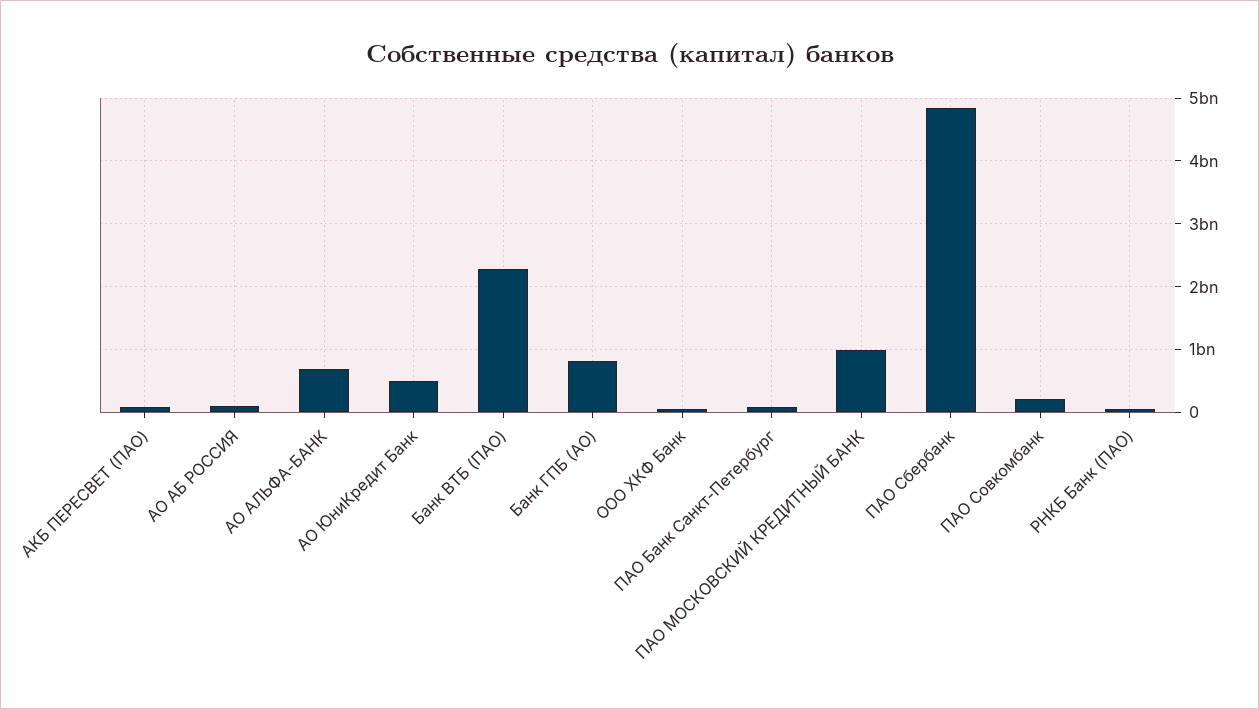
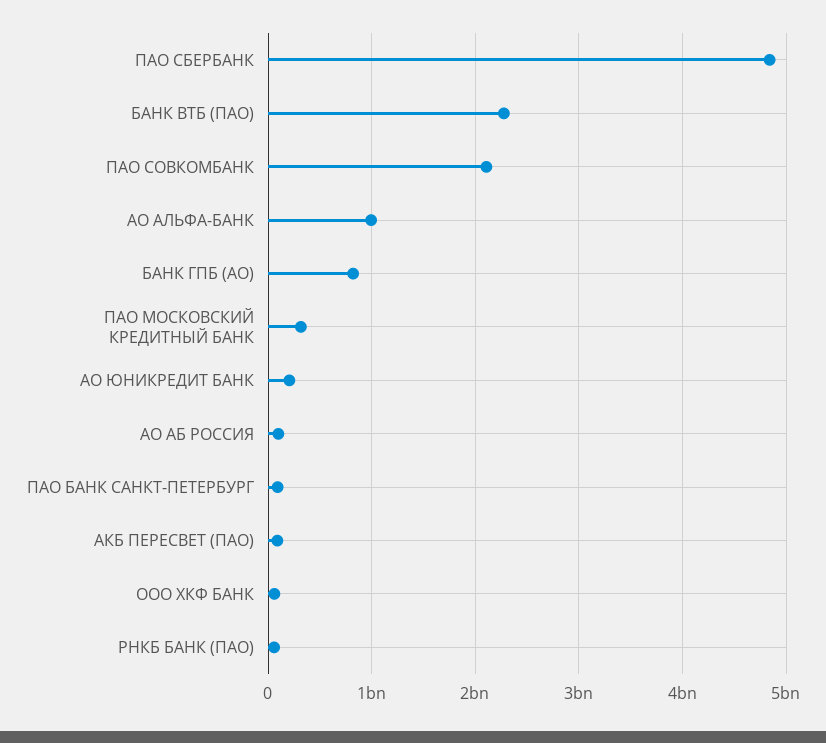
АО АЛЬФА-БАНК: 700000000 -> 1000000000
АО ЮниКредит Банк: 500000000 -> 200000000
ПАО МОСКОВСКИЙ КРЕДИТНЫЙ БАНК: 1000000000 -> 300000000
ПАО Совкомбанк: 200000000 -> 2100000000

